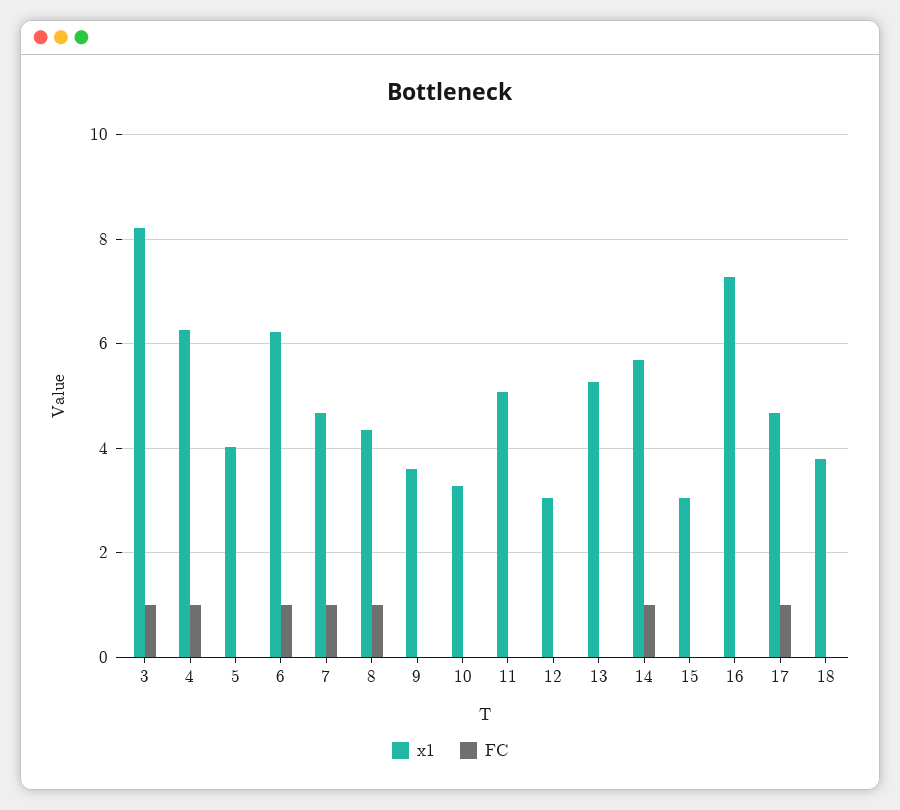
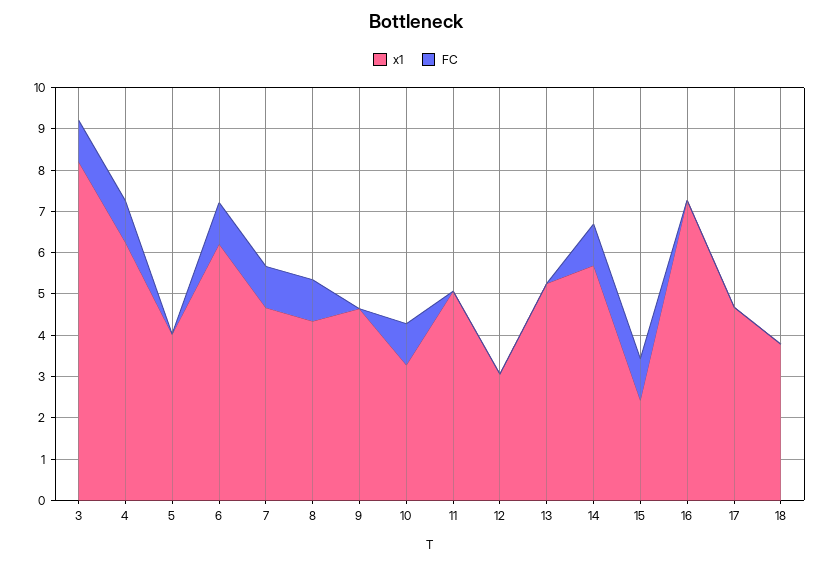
x1, 9: 3.6 -> 4.6
FC, 10: 0 -> 1
x1, 15: 3 -> 2.4
FC, 15: 0 -> 1
FC, 17: 1 -> 0

